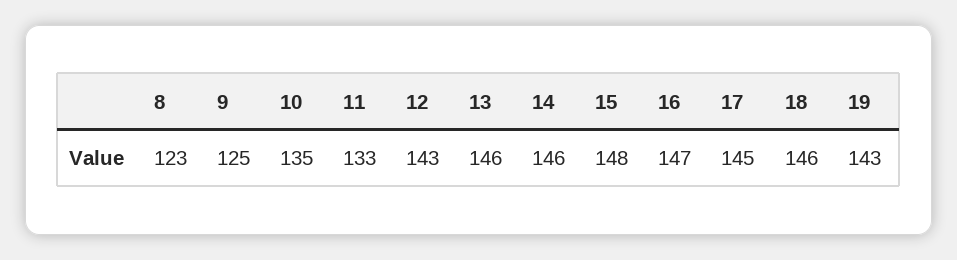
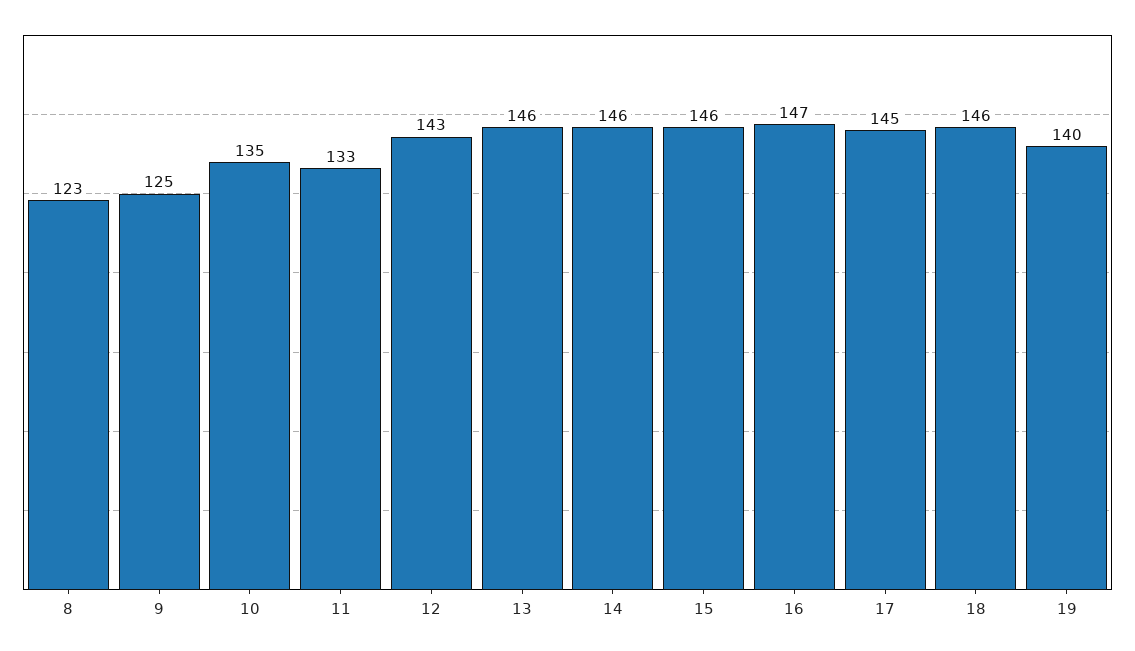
15: 148 -> 146
19: 143 -> 140

